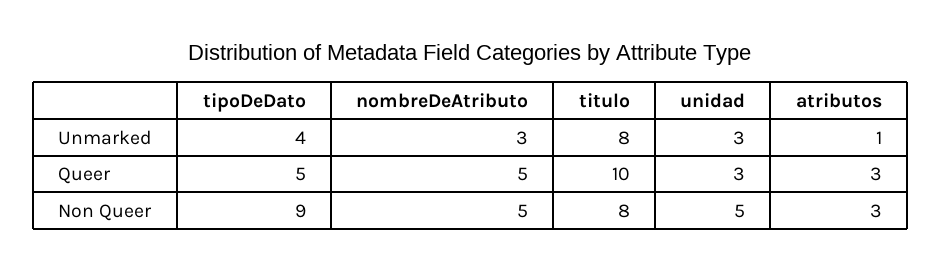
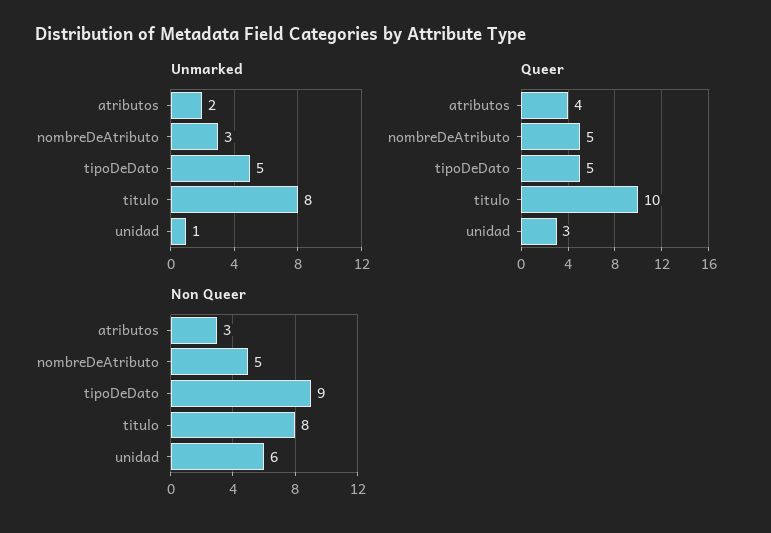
Unmarked, tipoDeDato: 4 -> 5
Unmarked, unidad: 3 -> 1
Unmarked, atributos: 1 -> 2
Queer, atributos: 3 -> 4
Non Queer, unidad: 5 -> 6

